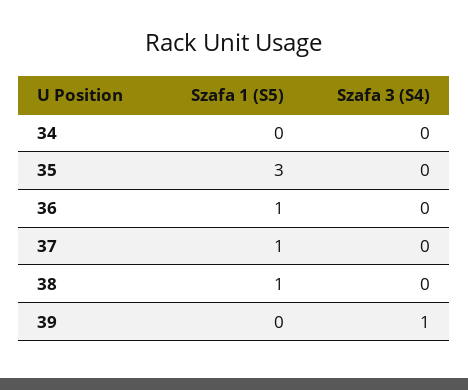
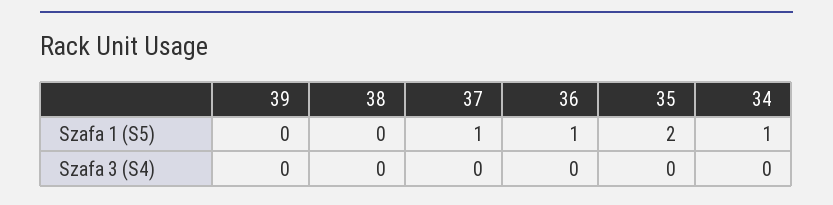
Szafa 1 (S5), 34: 0 -> 1
Szafa 1 (S5), 35: 3 -> 2
Szafa 1 (S5), 38: 1 -> 0
Szafa 3 (S4), 39: 1 -> 0

